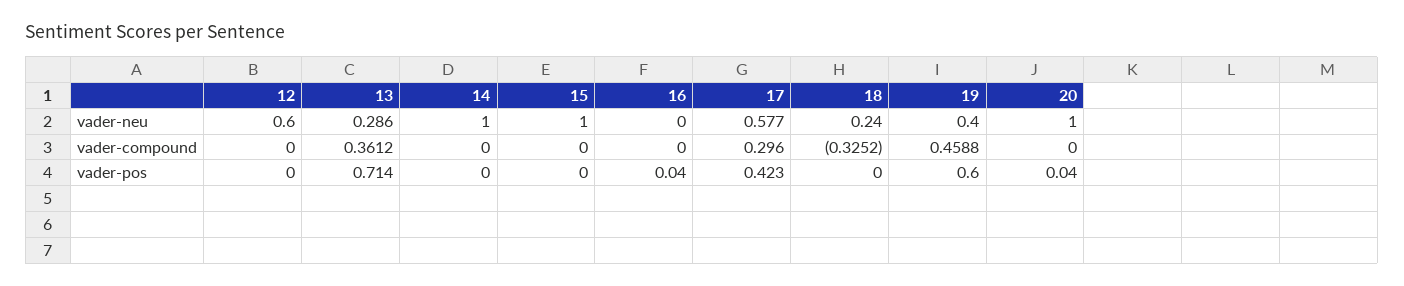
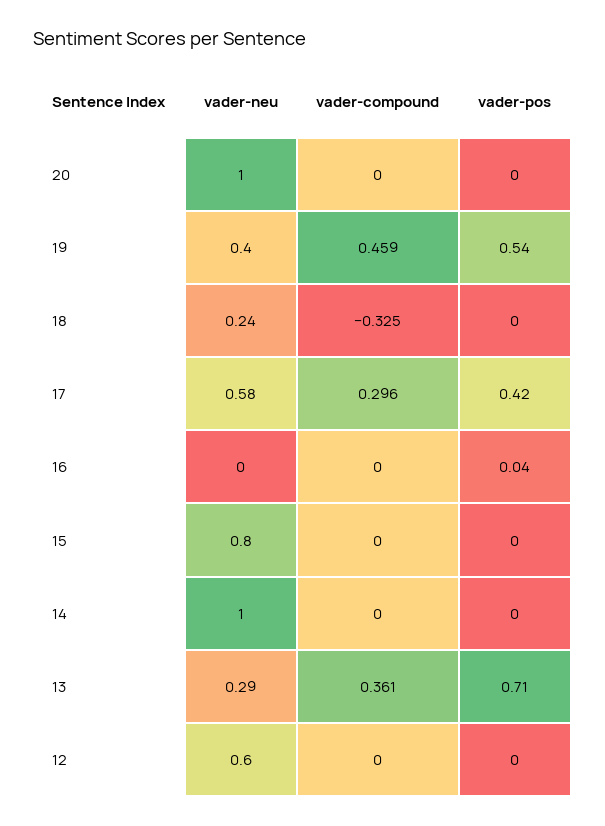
15, vader-neu: 1 -> 0.8
19, vader-pos: 0.6 -> 0.54
20, vader-pos: 0.04 -> 0

